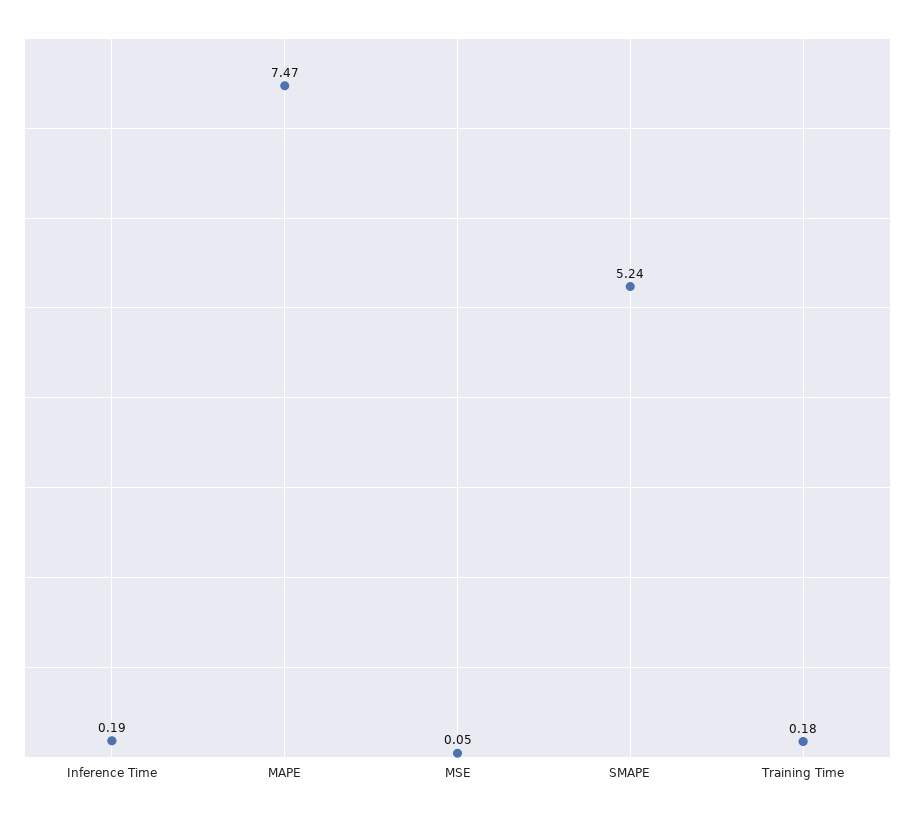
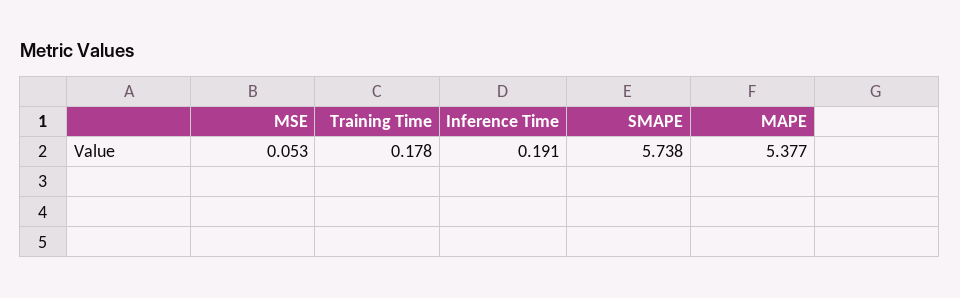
MAPE: 7.47 -> 5.377
SMAPE: 5.24 -> 5.738

